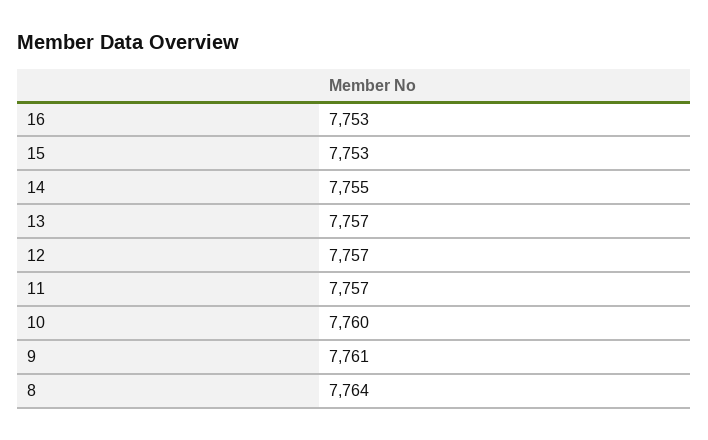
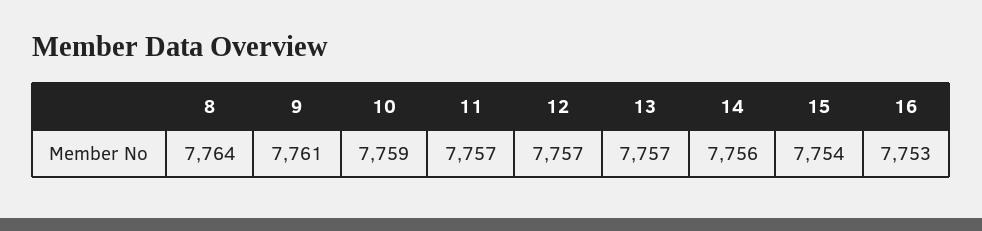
15: 7753 -> 7754
14: 7755 -> 7756
10: 7760 -> 7759

